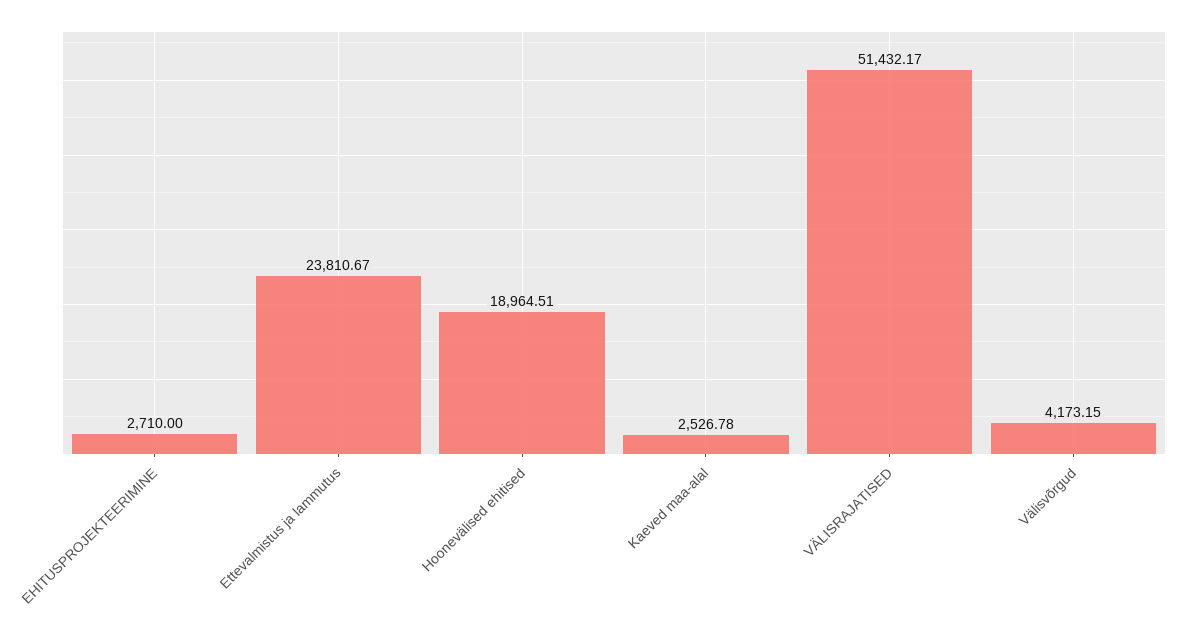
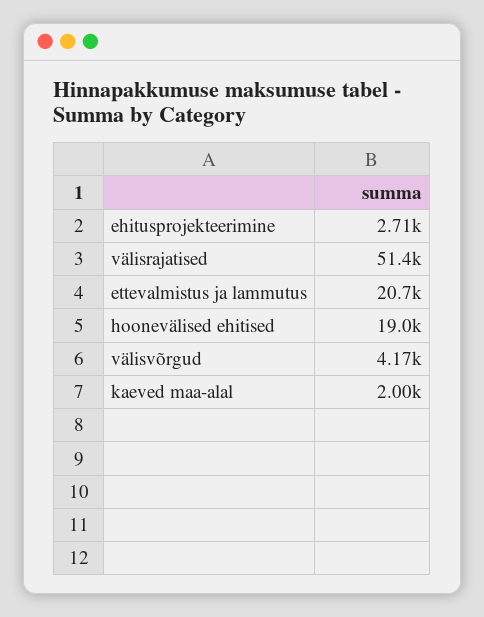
Ettevalmistus ja lammutus: 23810.67 -> 20700
Kaeved maa-alal: 2526.78 -> 2000

